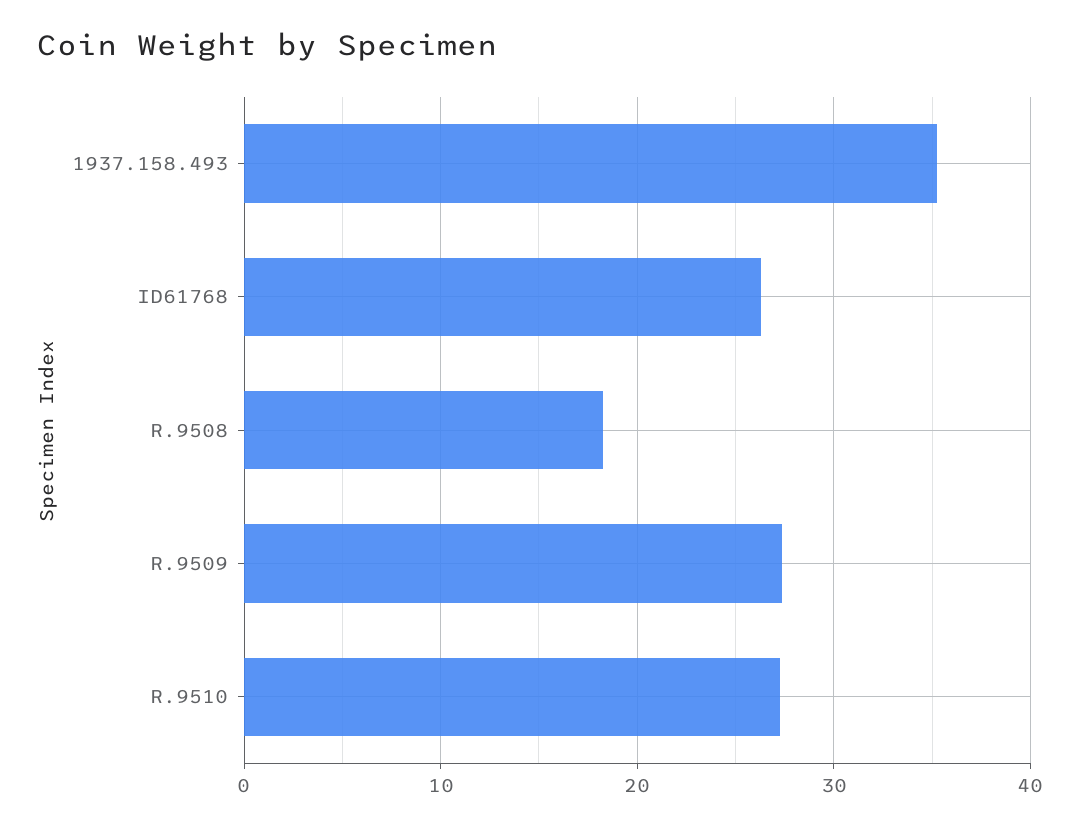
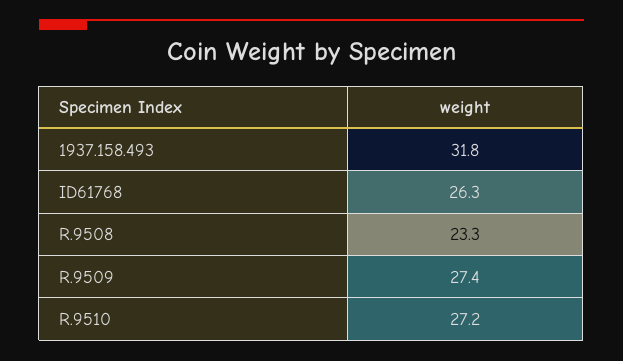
1937.158.493: 35 -> 31.8
R.9508: 18 -> 23.3

